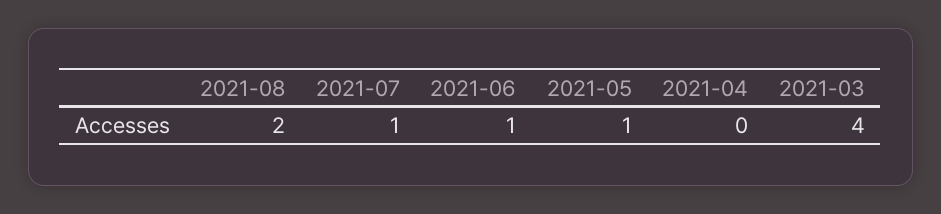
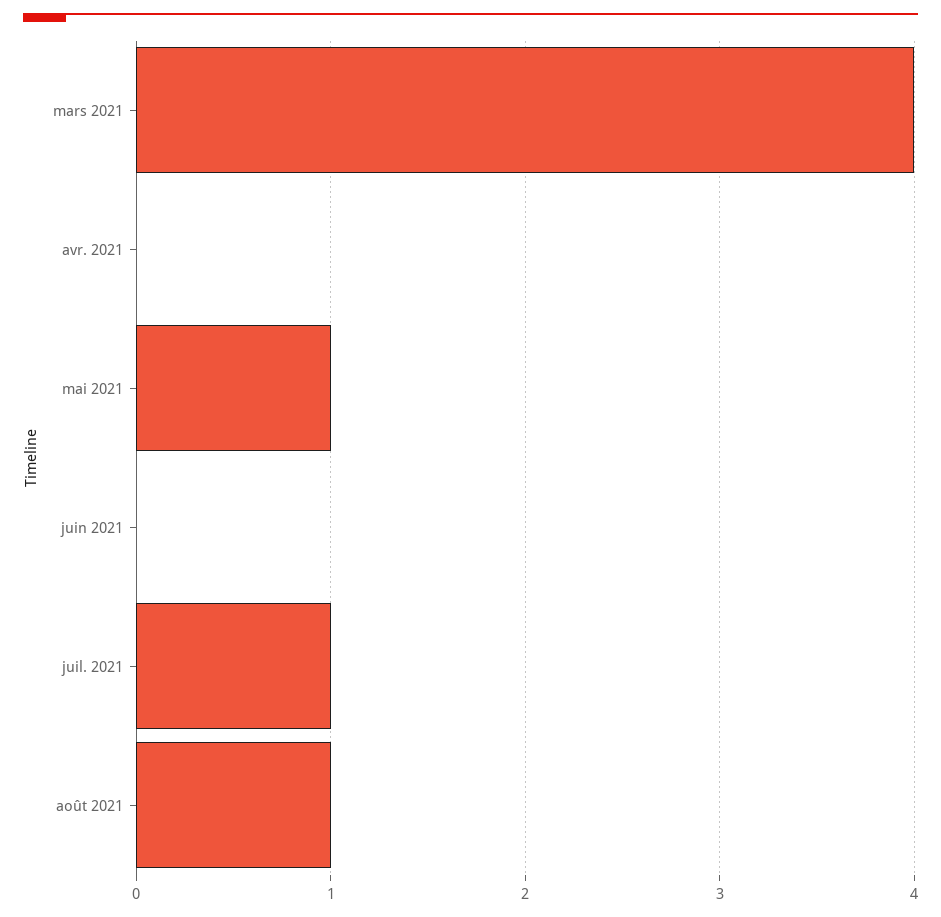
2021-08: 2 -> 1
2021-06: 1 -> 0

